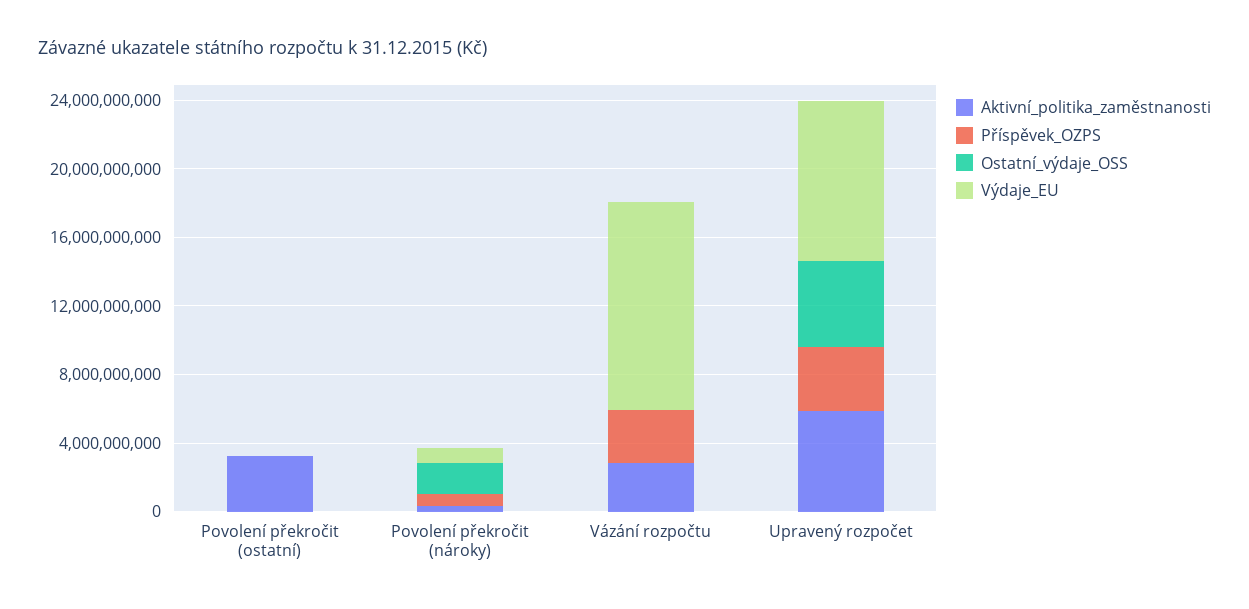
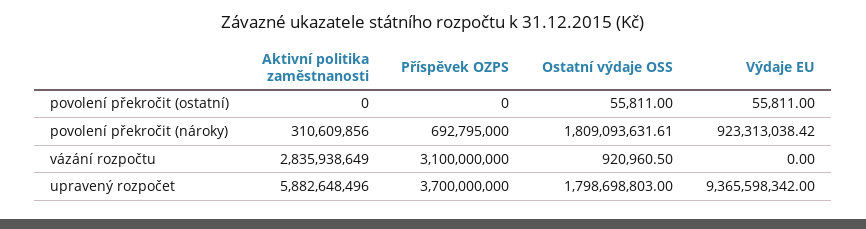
Aktivní_politika_zaměstnanosti, Povolení překročit (ostatní): 3000000000 -> 0
Výdaje_EU, Vázání rozpočtu: 12000000000 -> 0
Ostatní_výdaje_OSS, Upravený rozpočet: 5000000000 -> 1798698803

